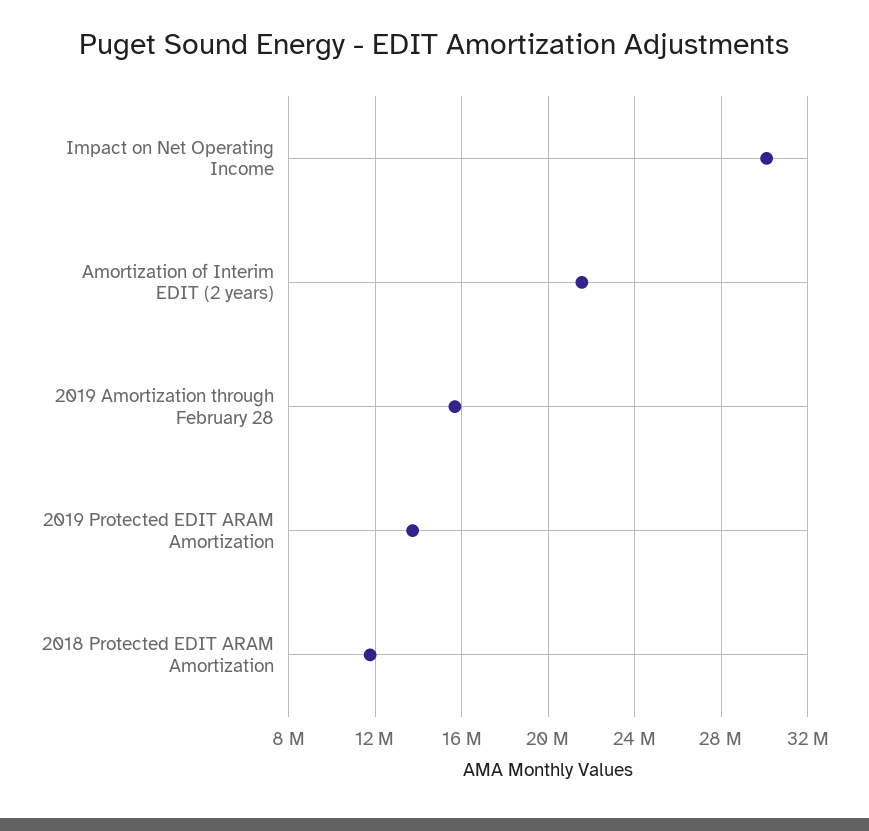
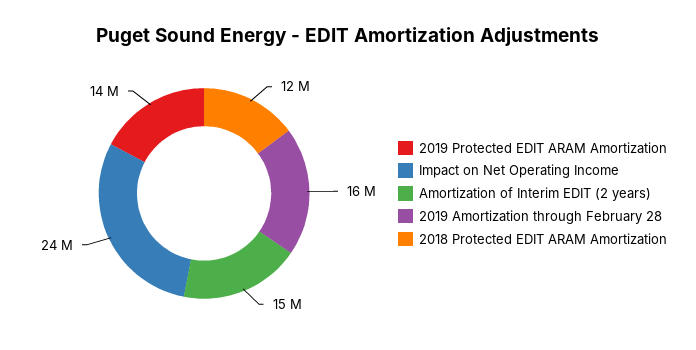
Impact on Net Operating Income: 30000000 -> 24000000
Amortization of Interim EDIT (2 years): 21500000 -> 15000000

